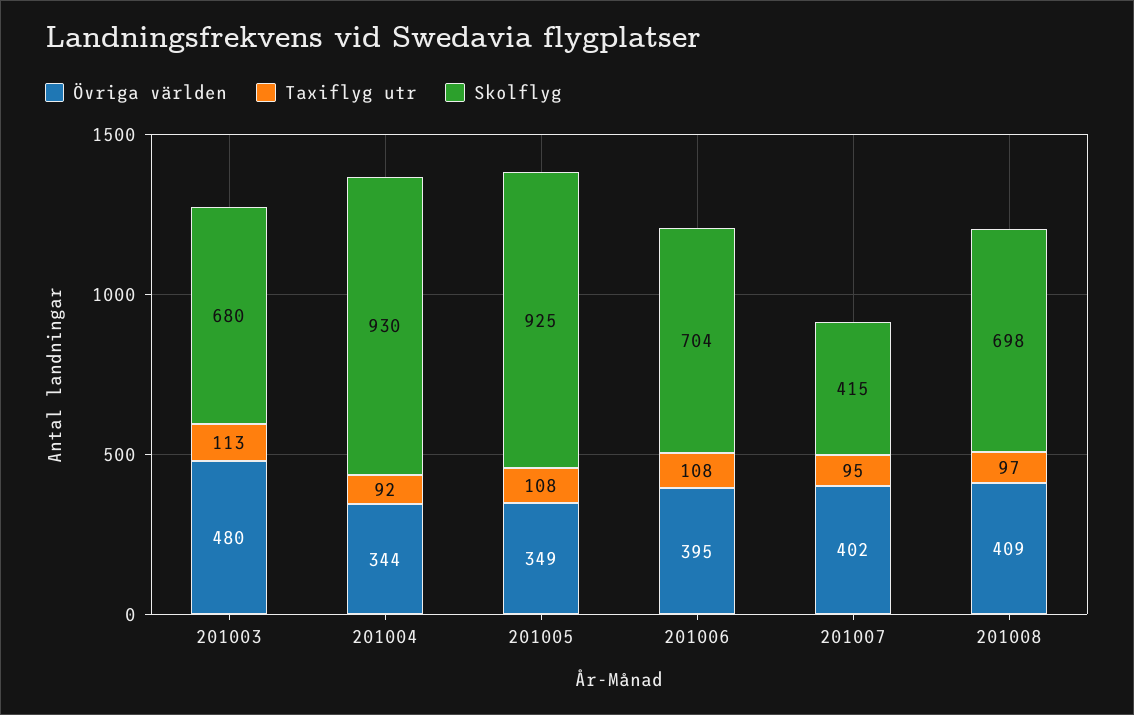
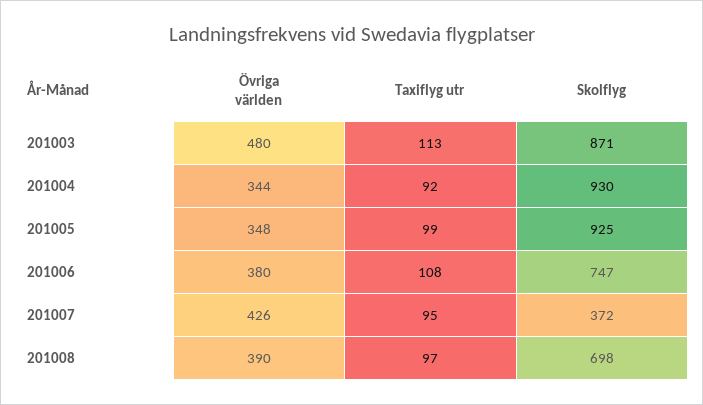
Skolflyg, 201003: 680 -> 871
Övriga världen, 201005: 349 -> 348
Taxiflyg utr, 201005: 108 -> 99
Övriga världen, 201006: 395 -> 380
Skolflyg, 201006: 704 -> 747
Övriga världen, 201007: 402 -> 426
Skolflyg, 201007: 415 -> 372
Övriga världen, 201008: 409 -> 390

